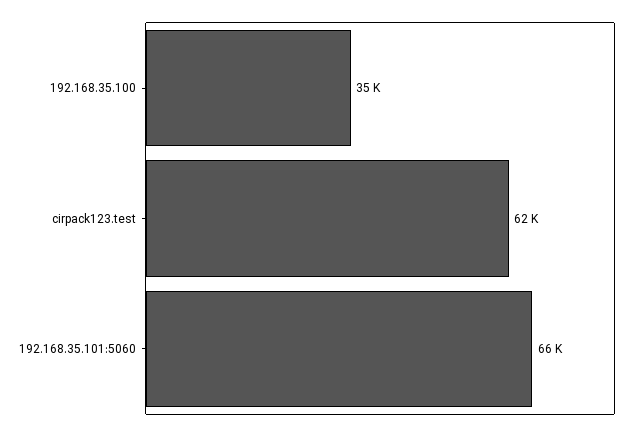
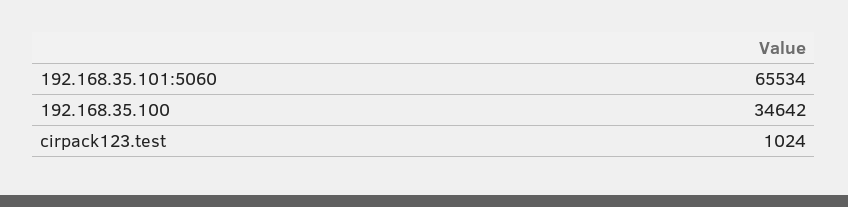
cirpack123.test: 62000 -> 1024

